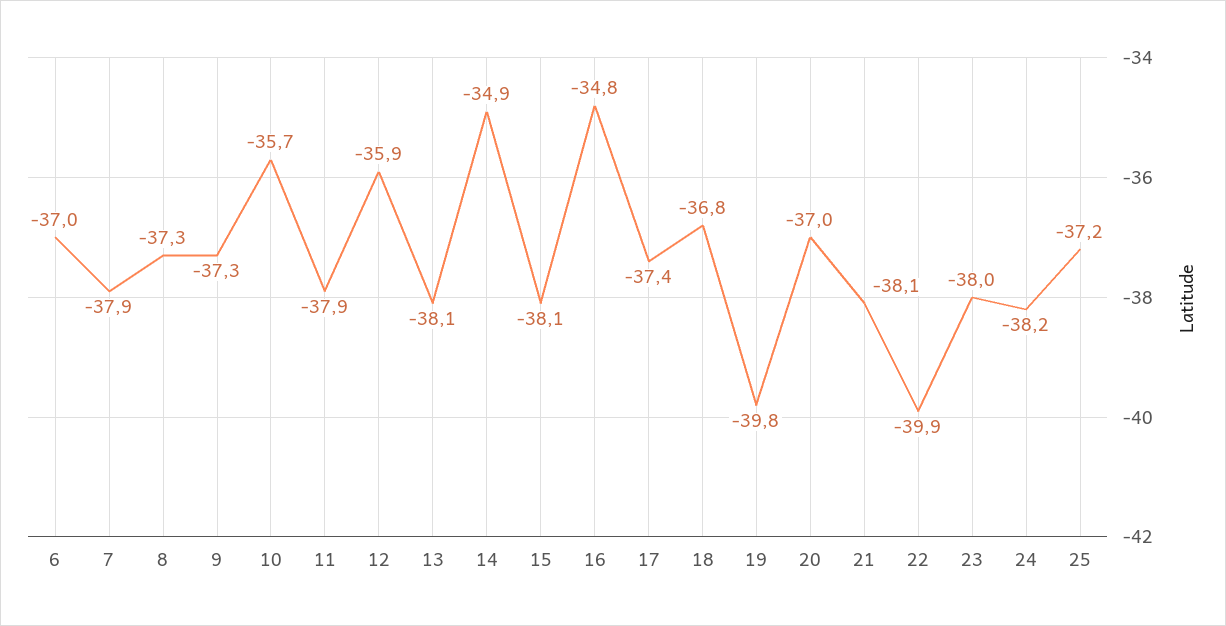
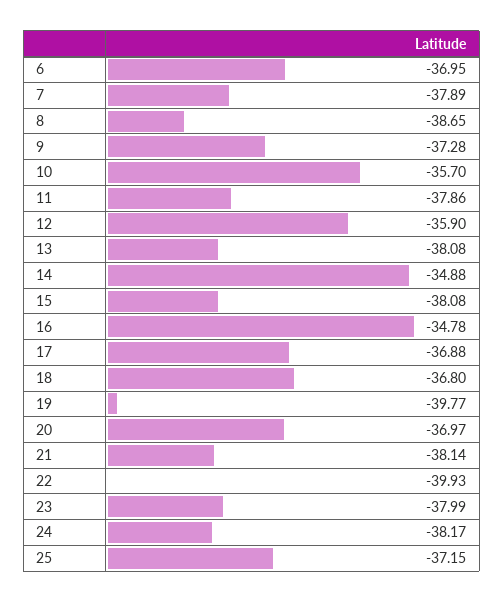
8: -37.3 -> -38.65
17: -37.4 -> -36.88

